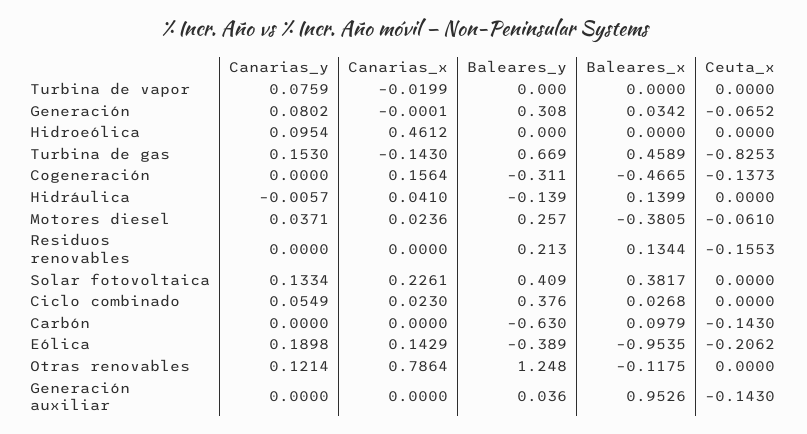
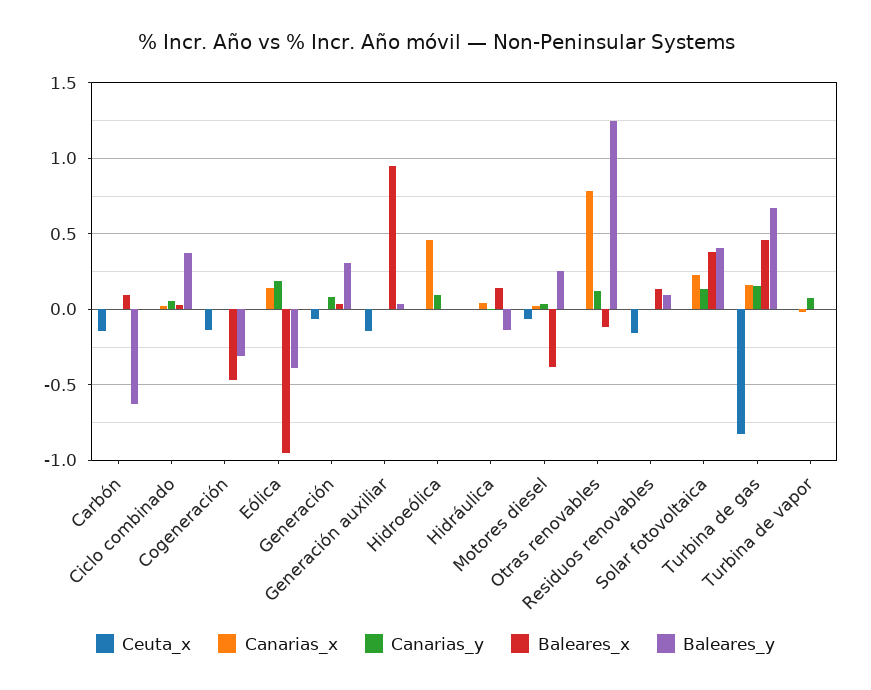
Canarias_x, Turbina de gas: -0.143 -> 0.15
Canarias_x, Cogeneración: 0.1564 -> 0
Baleares_y, Residuos renovables: 0.213 -> 0.1
Ceuta_x, Eólica: -0.2062 -> 0

